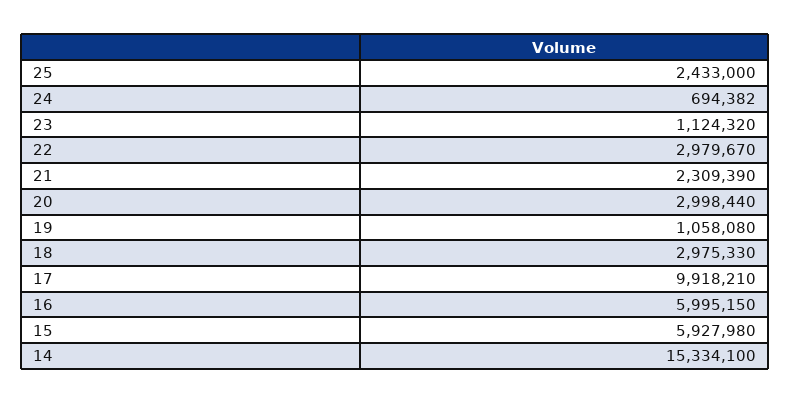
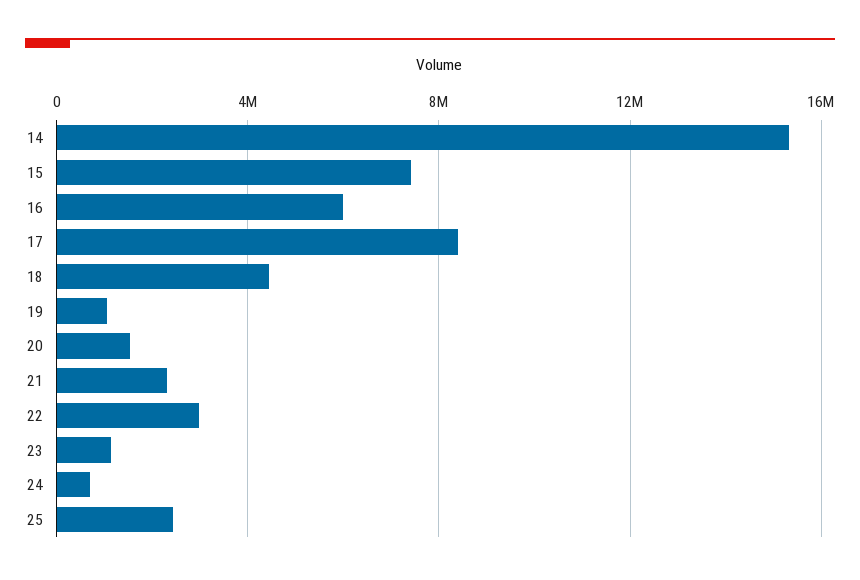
20: 2998440 -> 1500000
18: 2975330 -> 4500000
17: 9918210 -> 8500000
15: 5927980 -> 7500000

